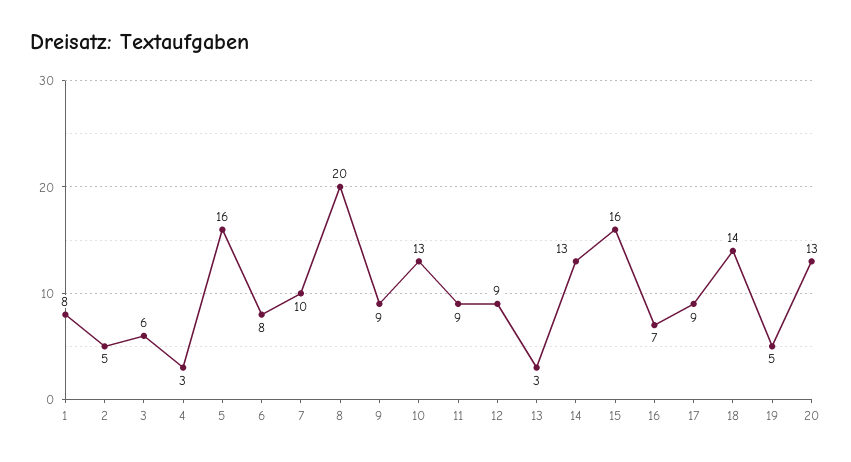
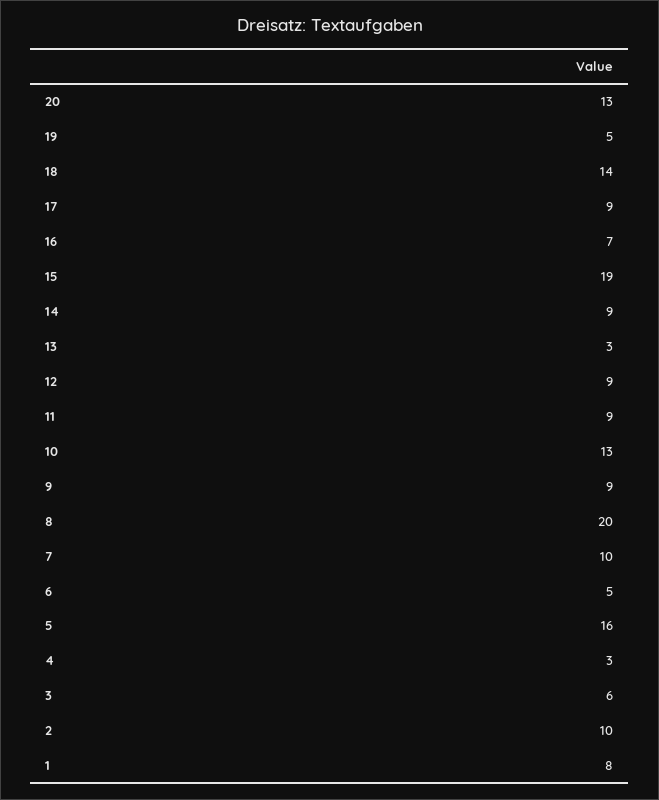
2: 5 -> 10
6: 8 -> 5
14: 13 -> 9
15: 16 -> 19

